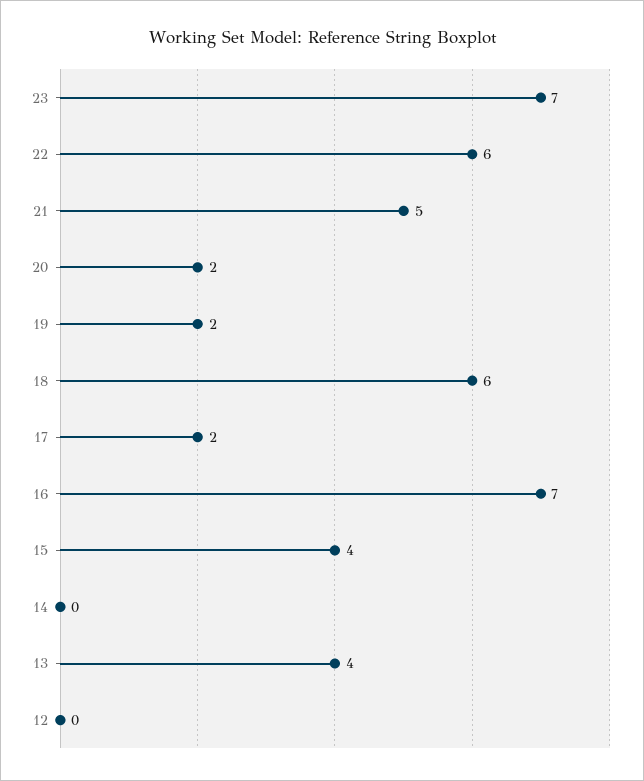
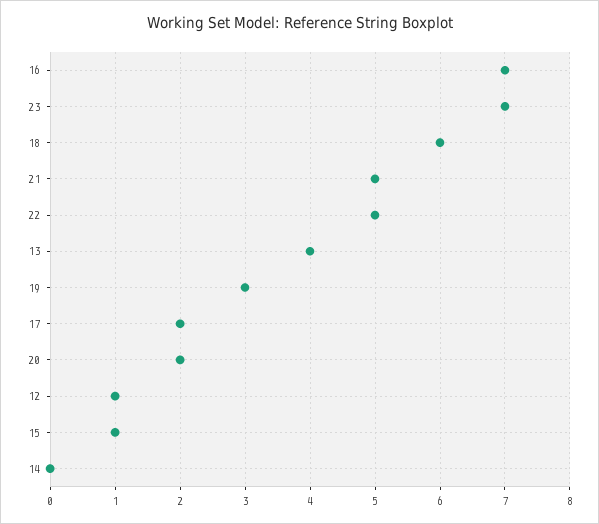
22: 6 -> 5
19: 2 -> 3
15: 4 -> 1
12: 0 -> 1

